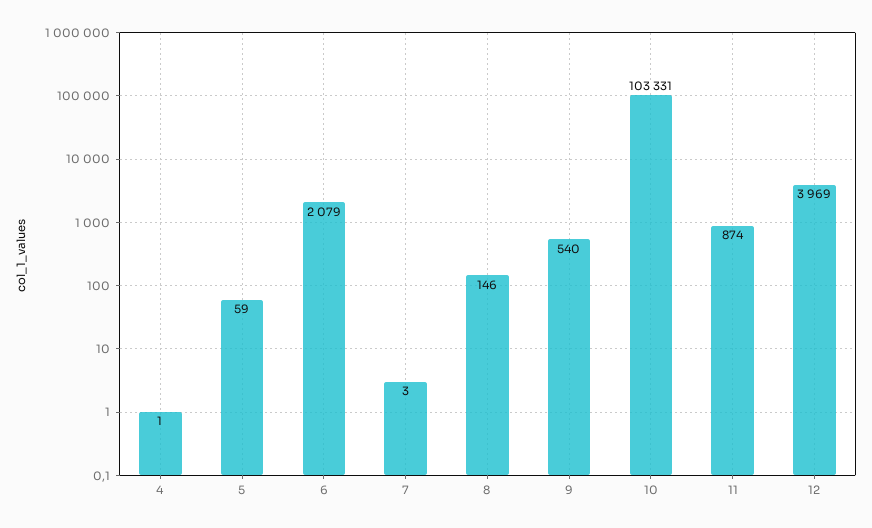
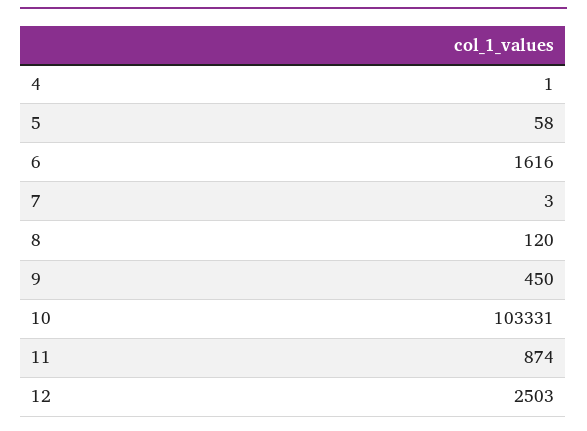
5: 59 -> 58
6: 2079 -> 1616
8: 146 -> 120
9: 540 -> 450
12: 3969 -> 2503

